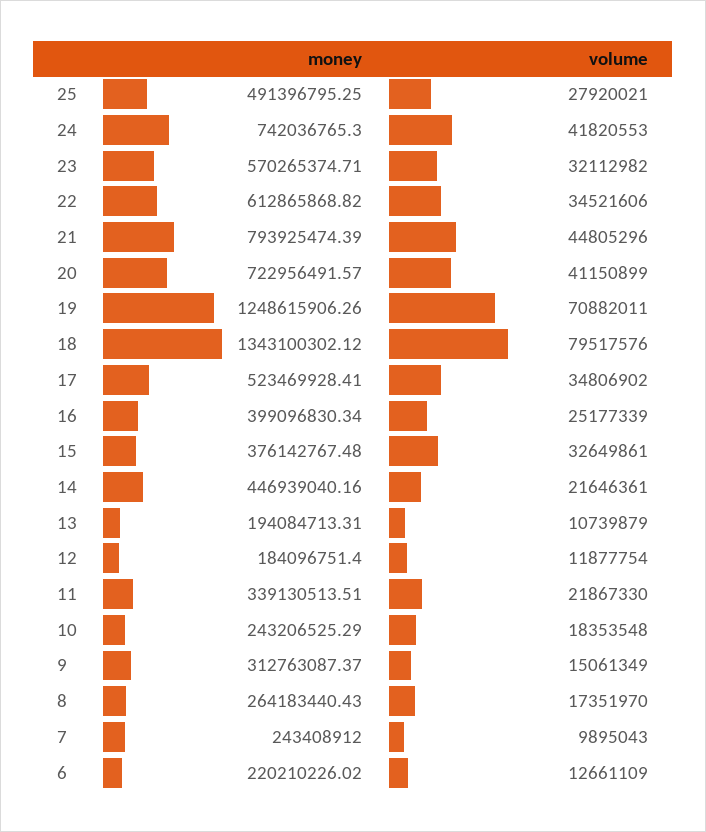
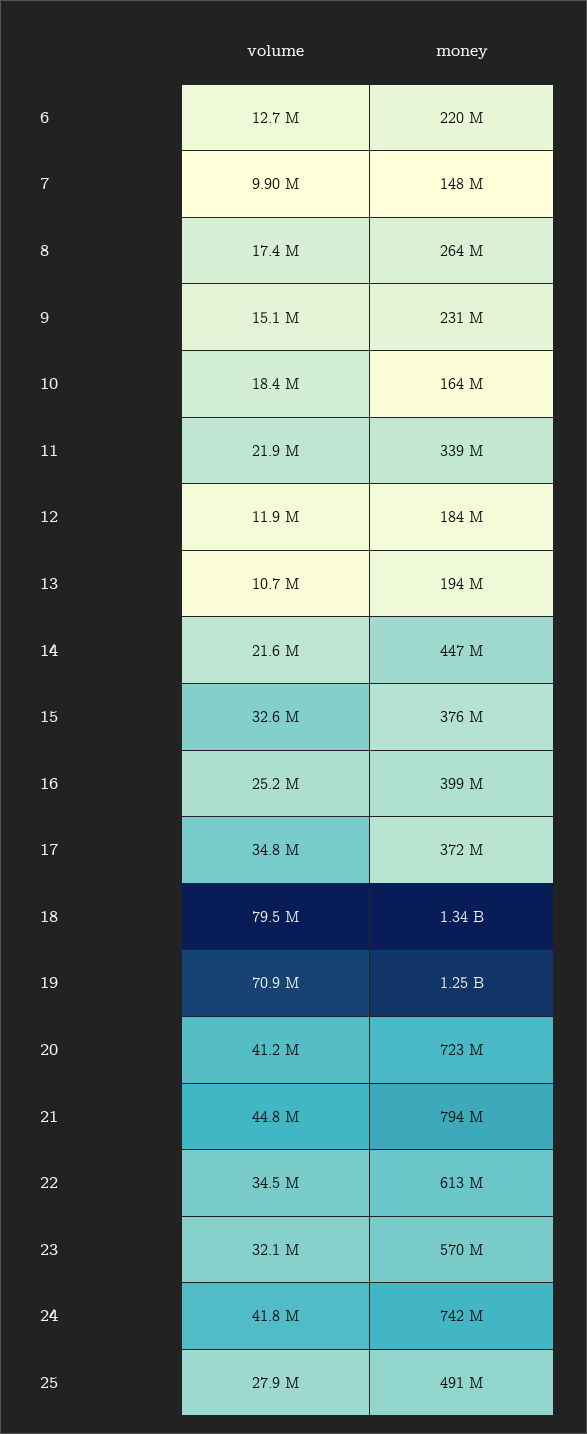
money, 17: 523469928.41 -> 372000000
money, 10: 243206525.29 -> 164000000
money, 9: 312763087.37 -> 231000000
money, 7: 243408912 -> 148000000

